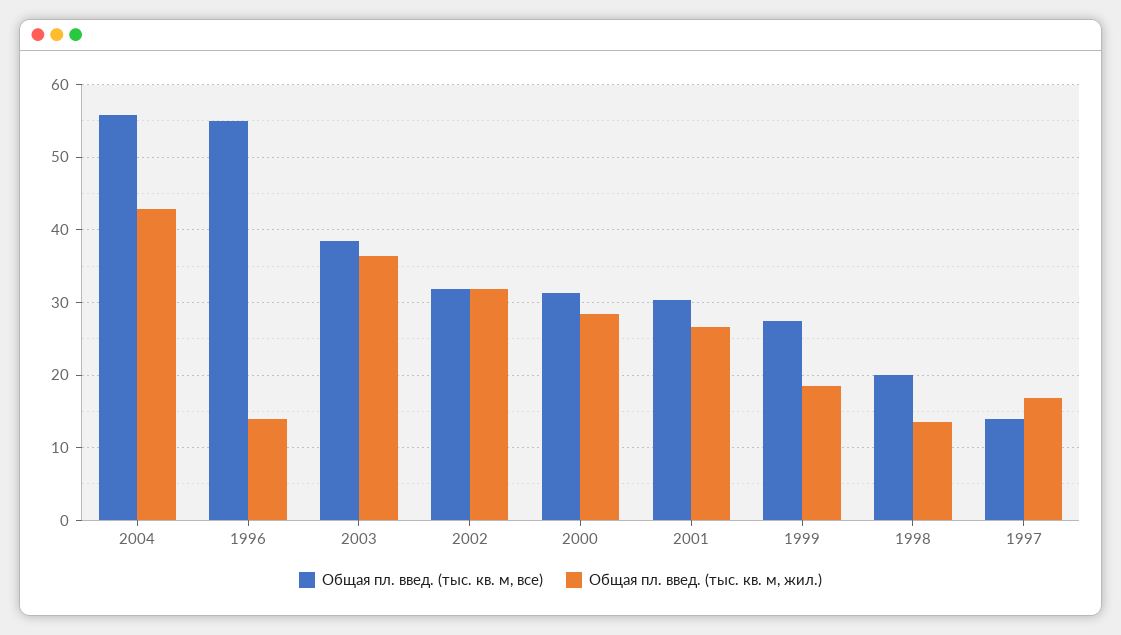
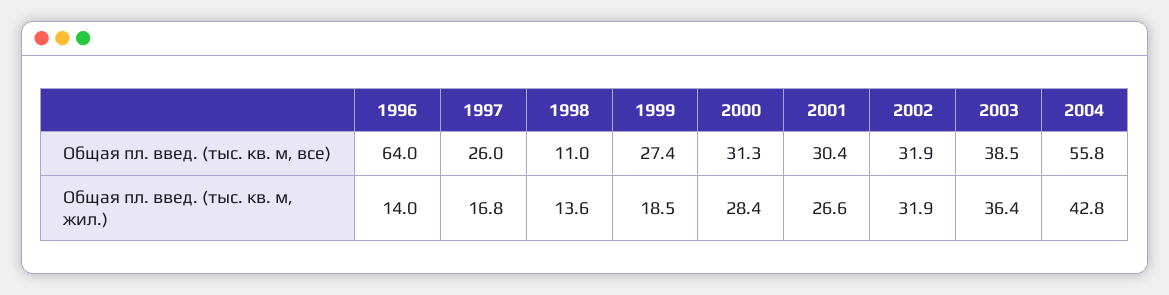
Общая пл. введ. (тыс. кв. м, все), 1996: 55 -> 64
Общая пл. введ. (тыс. кв. м, все), 1998: 20 -> 11
Общая пл. введ. (тыс. кв. м, все), 1997: 14 -> 26

